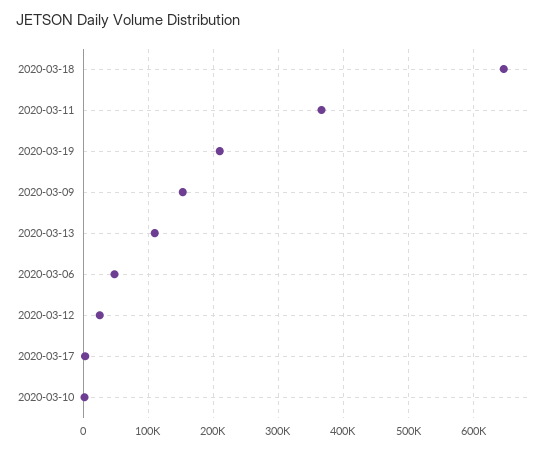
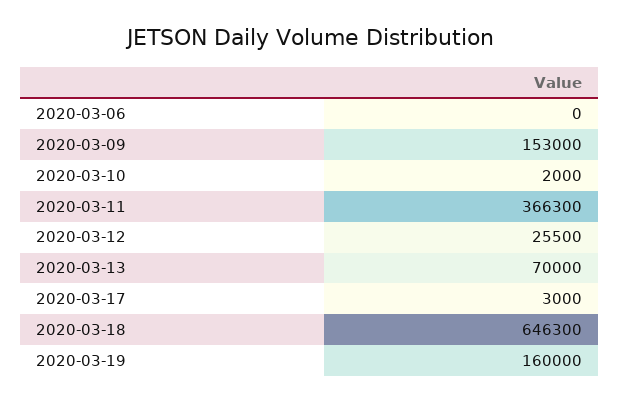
2020-03-19: 210000 -> 160000
2020-03-13: 110000 -> 70000
2020-03-06: 50000 -> 0

